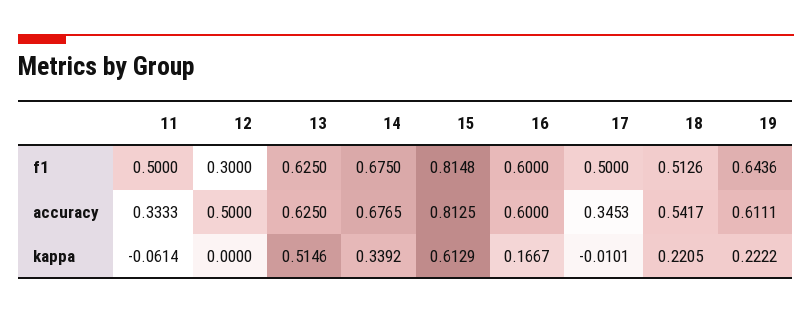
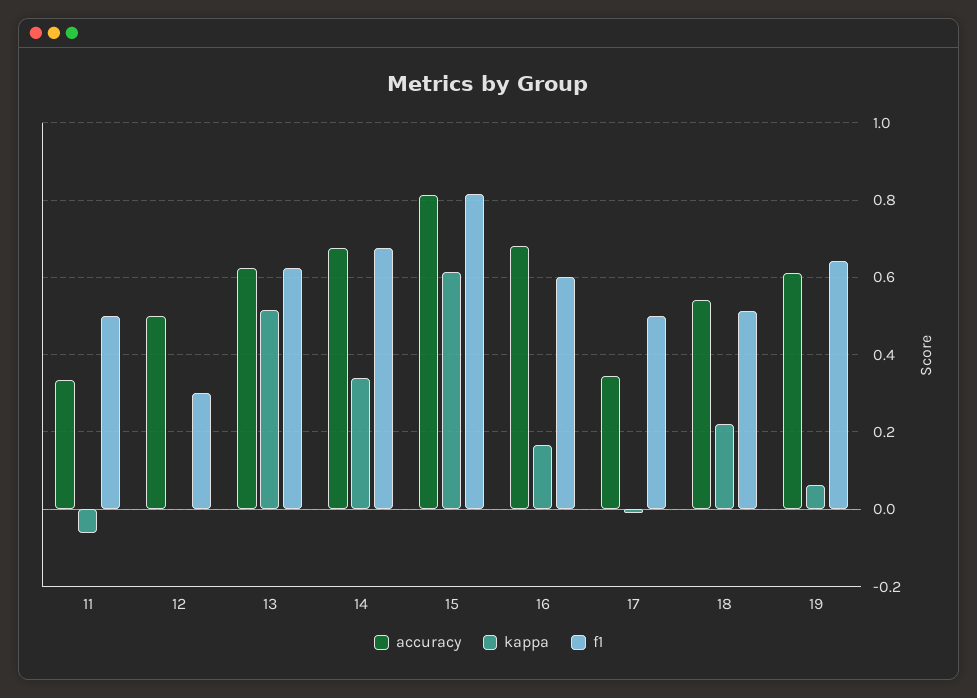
accuracy, 16: 0.6 -> 0.68
kappa, 19: 0.2222 -> 0.06

